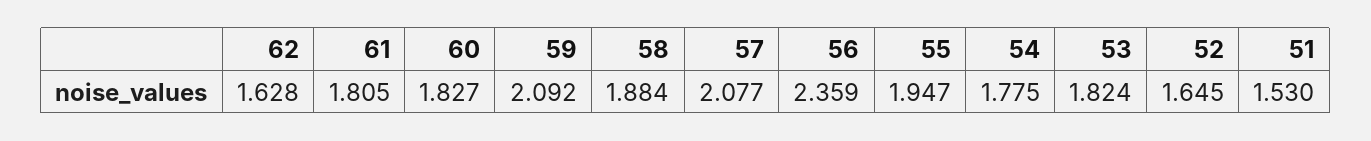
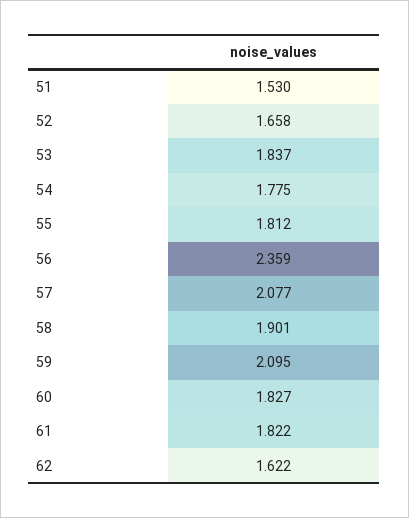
62: 1.628 -> 1.622
61: 1.805 -> 1.822
59: 2.092 -> 2.095
58: 1.884 -> 1.901
55: 1.947 -> 1.812
53: 1.824 -> 1.837
52: 1.645 -> 1.658

